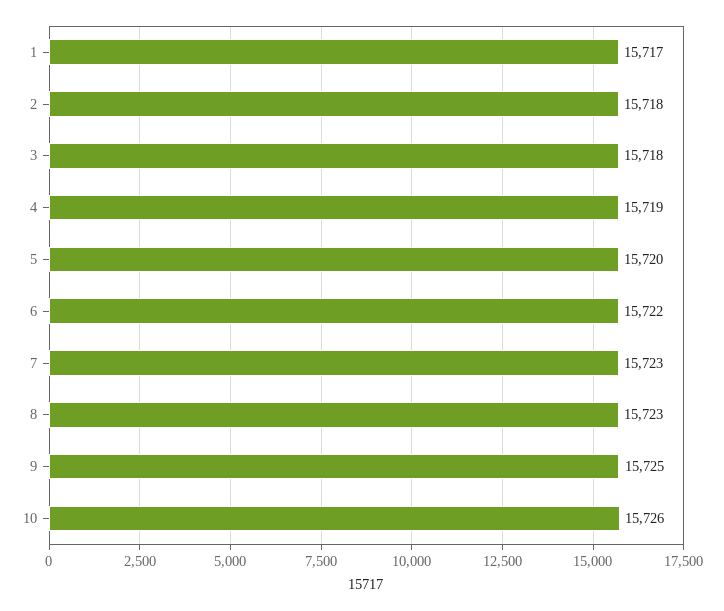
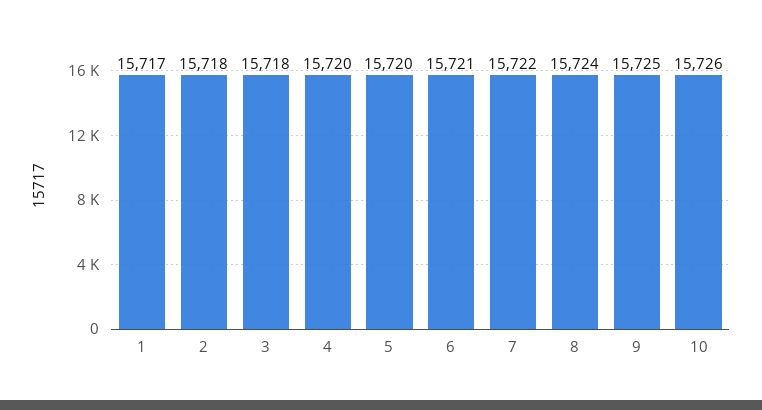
4: 15719 -> 15720
6: 15722 -> 15721
7: 15723 -> 15722
8: 15723 -> 15724

